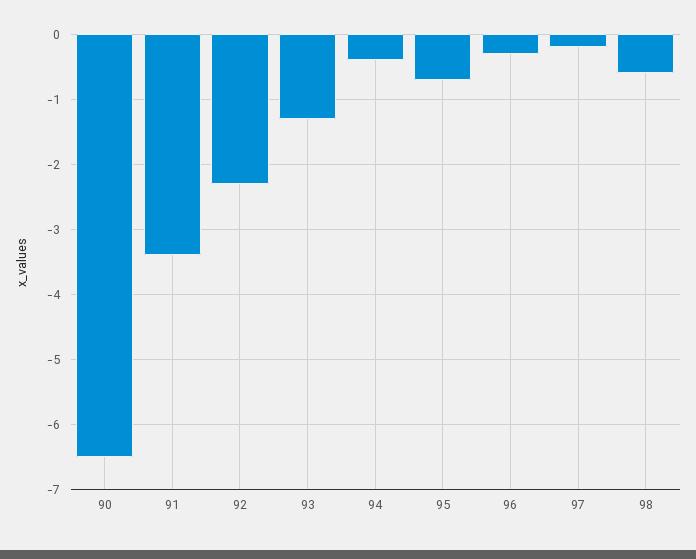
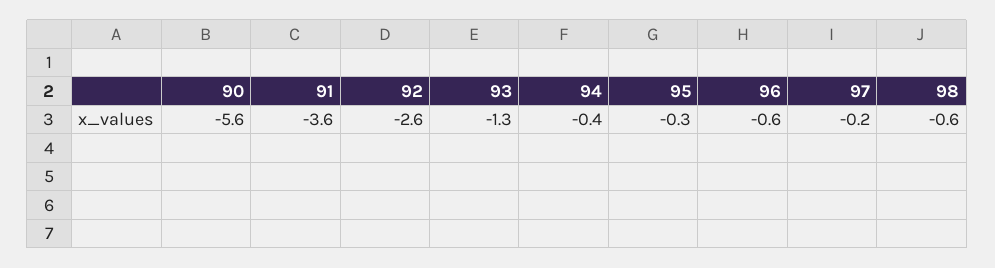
90: -6.5 -> -5.6
91: -3.4 -> -3.6
92: -2.3 -> -2.6
95: -0.7 -> -0.3
96: -0.3 -> -0.6

